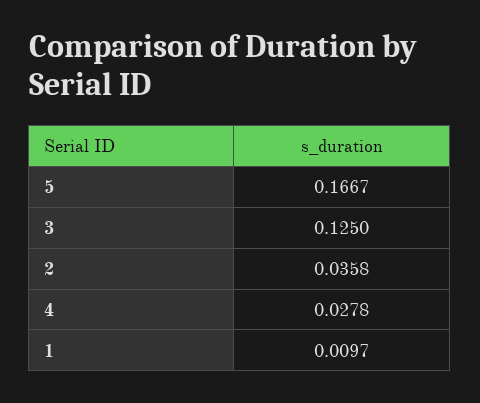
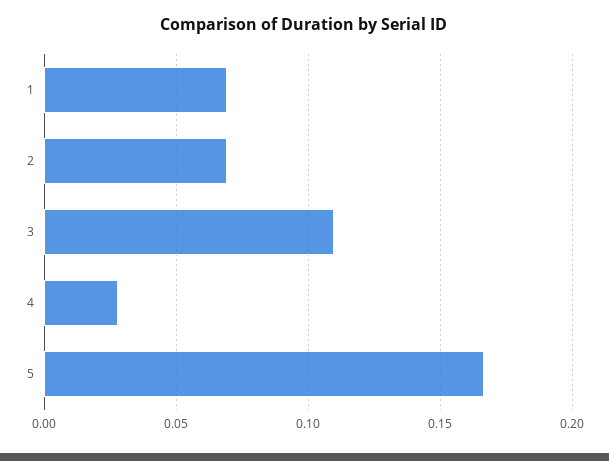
3: 0.125 -> 0.11
2: 0.0358 -> 0.07
1: 0.0097 -> 0.07

